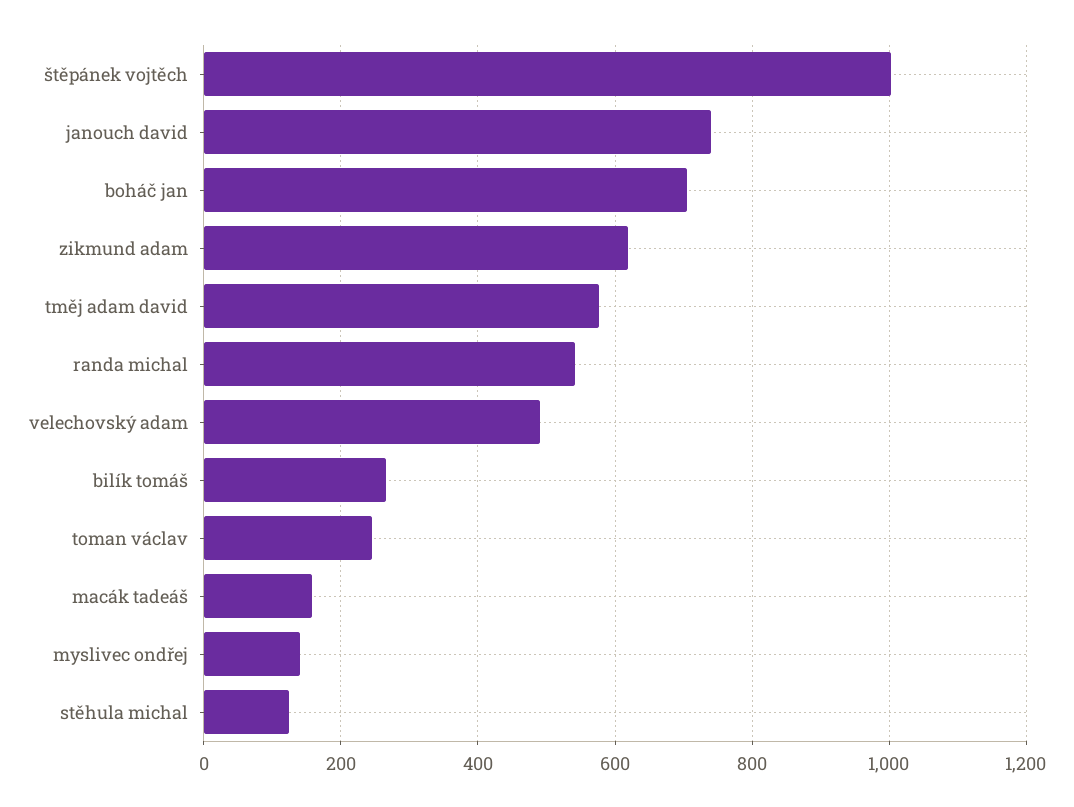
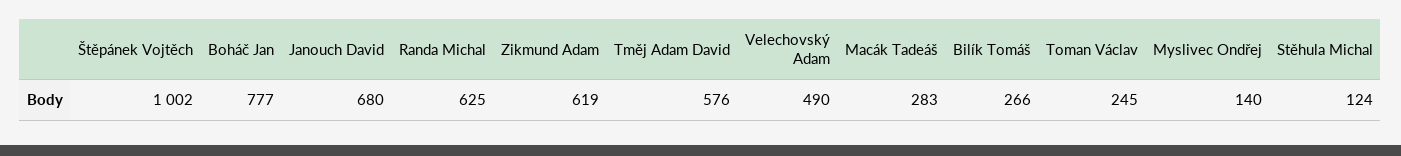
janouch david: 740 -> 680
boháč jan: 700 -> 777
randa michal: 540 -> 625
macák tadeáš: 160 -> 283

